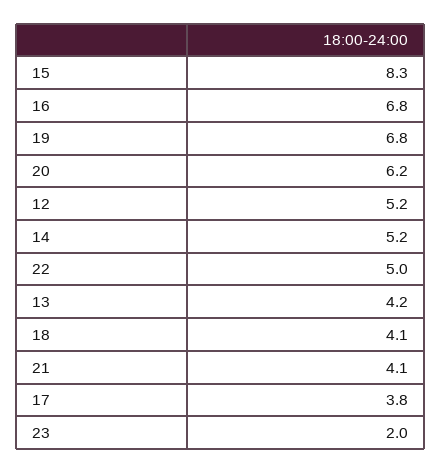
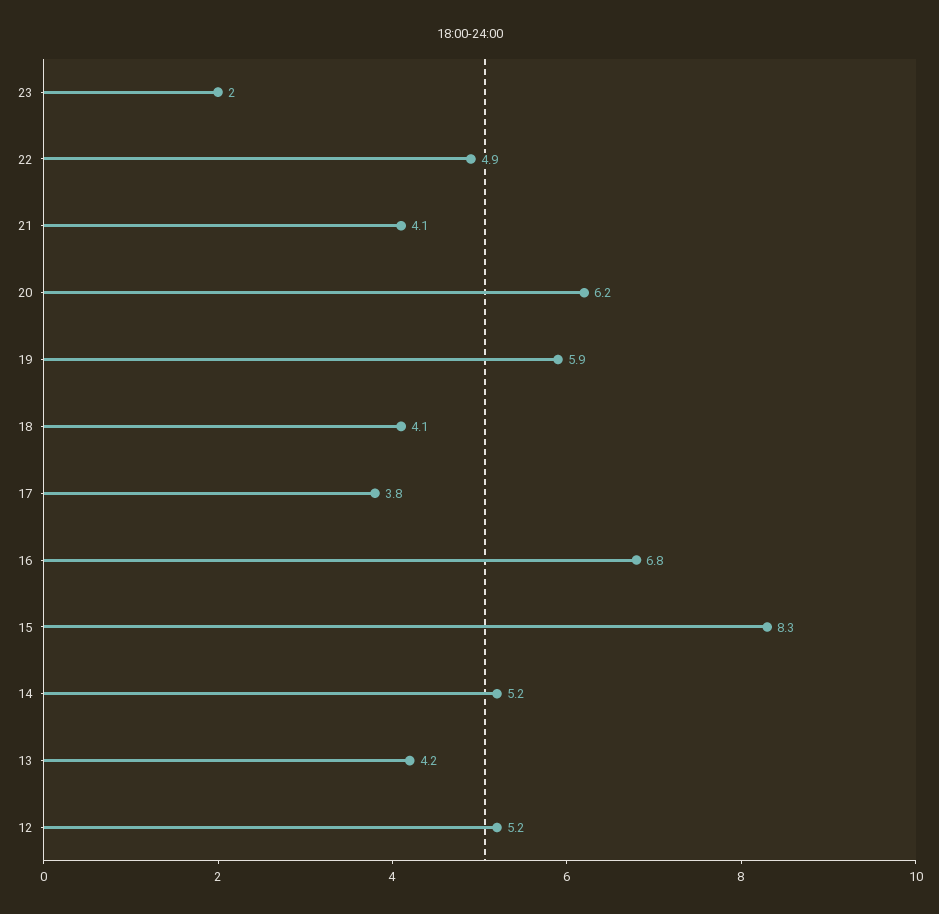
19: 6.8 -> 5.9
22: 5 -> 4.9

